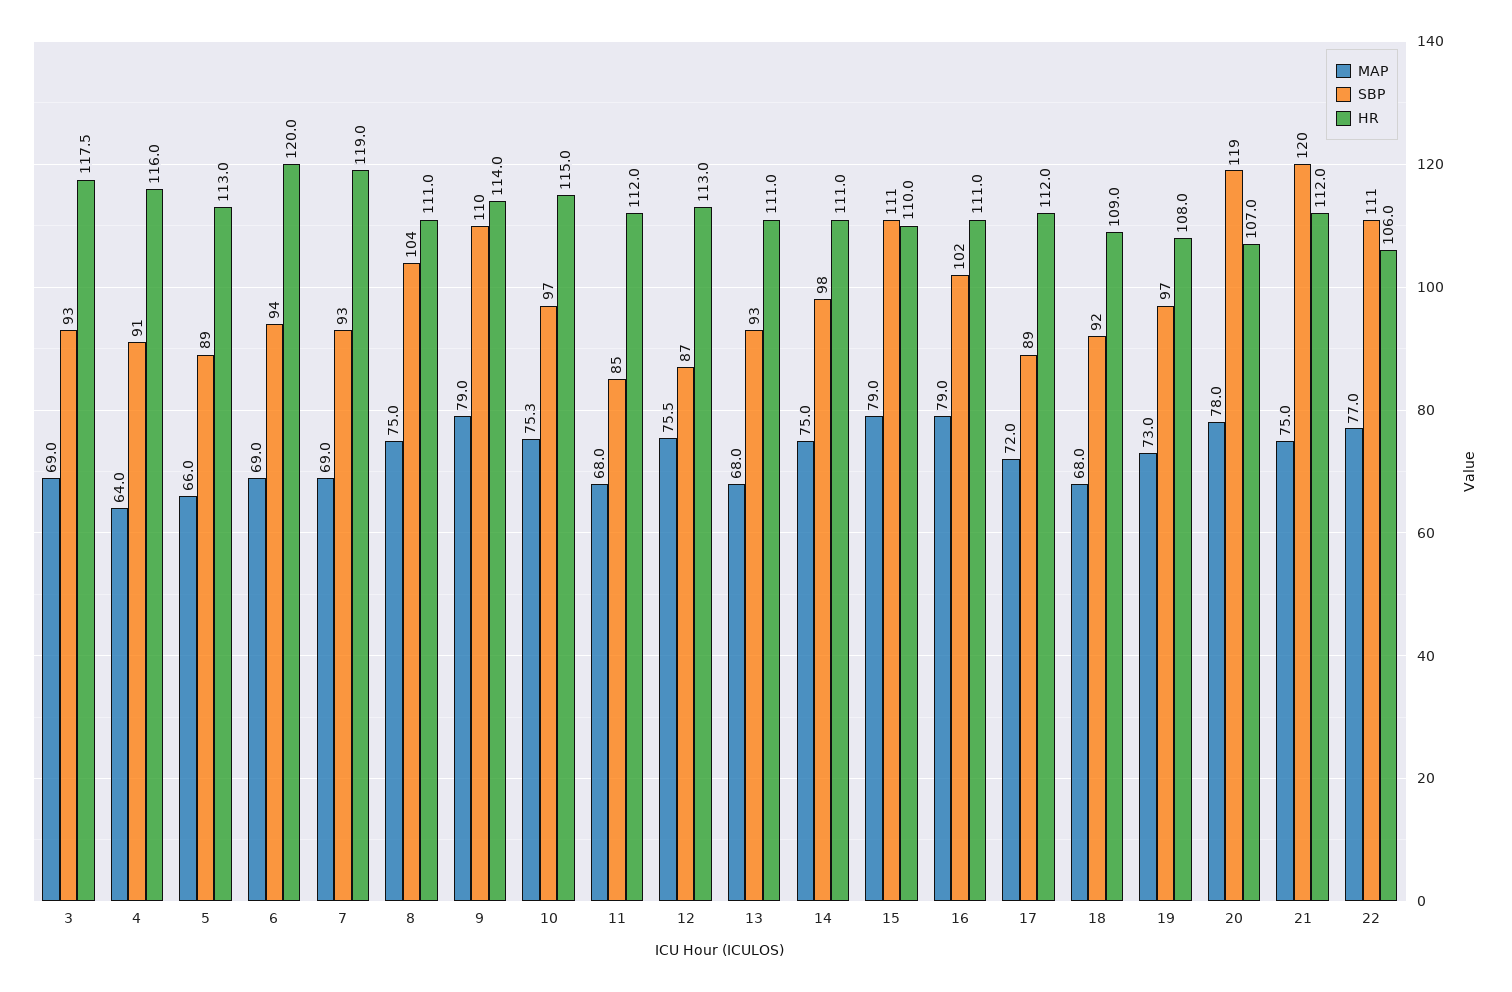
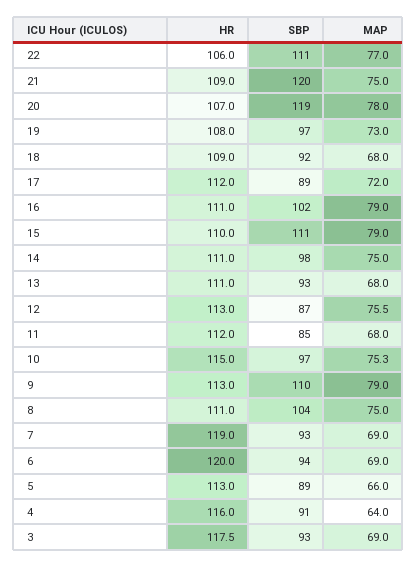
HR, 9: 114 -> 113
HR, 21: 112 -> 109

